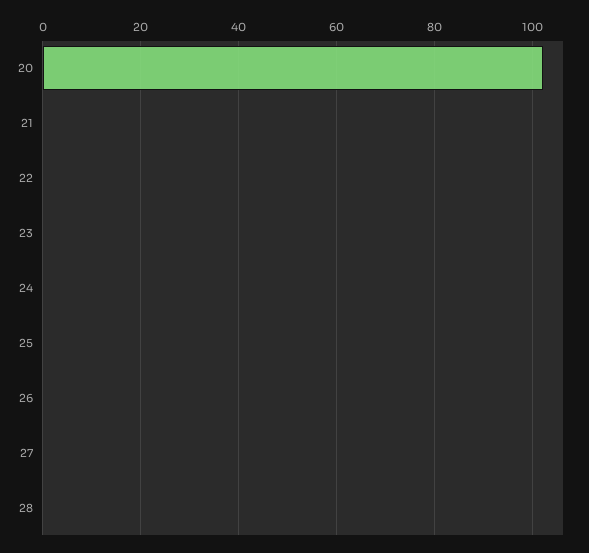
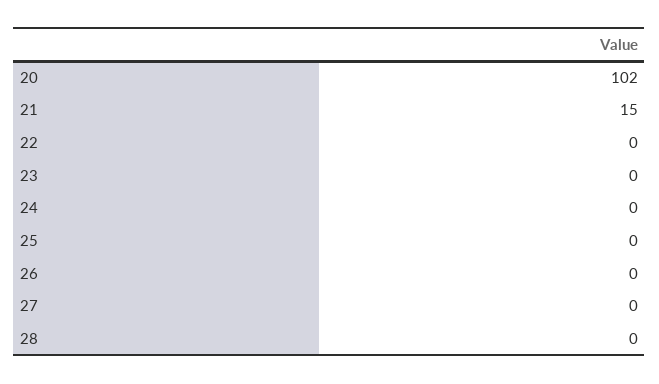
21: 0 -> 15

